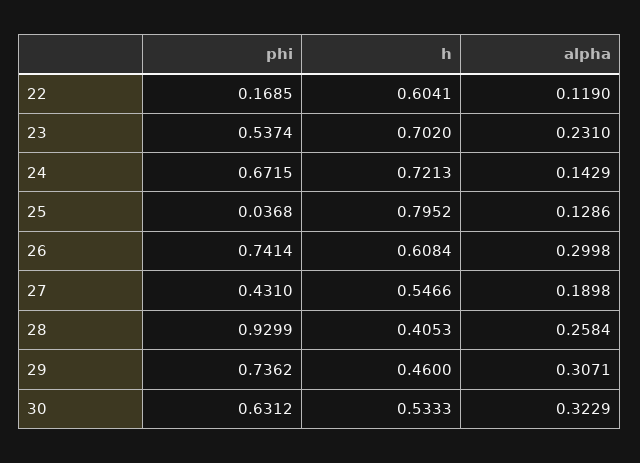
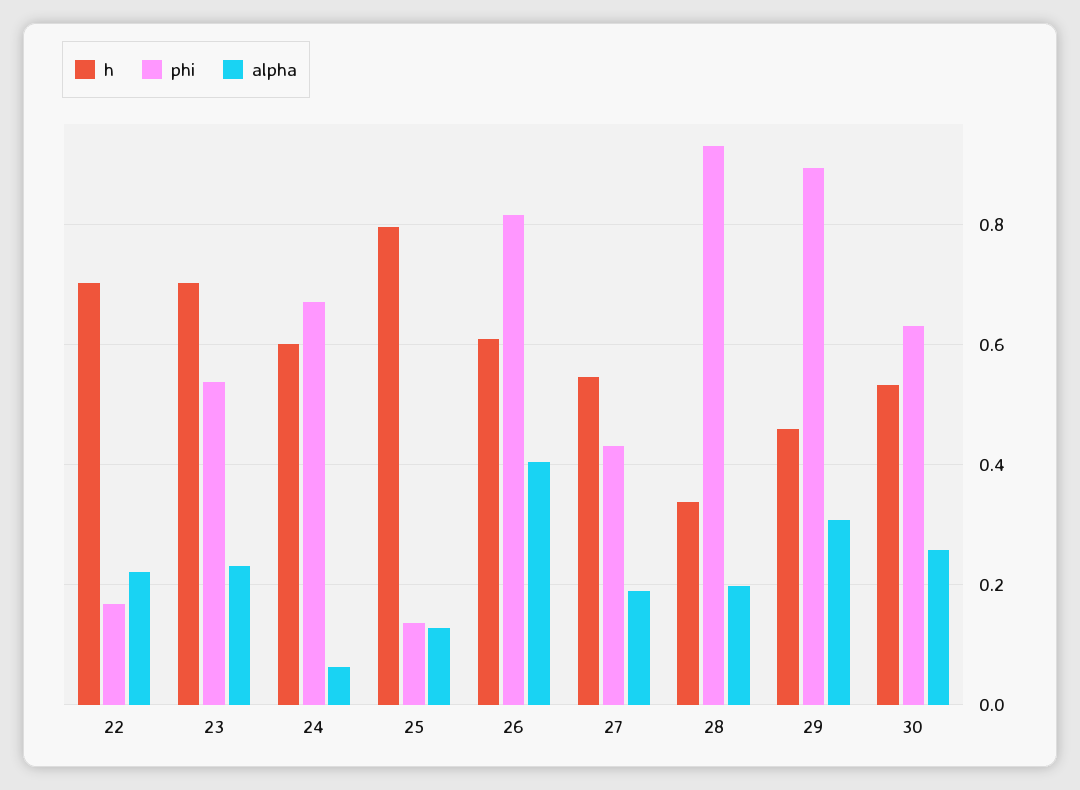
h, 22: 0.6041 -> 0.7
alpha, 22: 0.119 -> 0.22
h, 24: 0.7213 -> 0.6
alpha, 24: 0.1429 -> 0.06
phi, 25: 0.0368 -> 0.14
phi, 26: 0.7414 -> 0.82
alpha, 26: 0.2998 -> 0.4
h, 28: 0.4053 -> 0.34
alpha, 28: 0.2584 -> 0.2
phi, 29: 0.7362 -> 0.9
alpha, 30: 0.3229 -> 0.26

